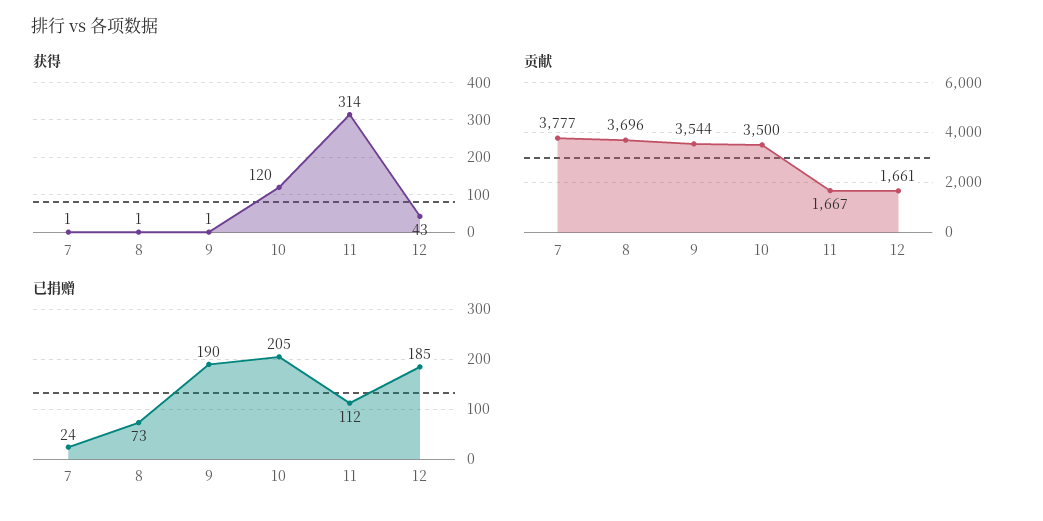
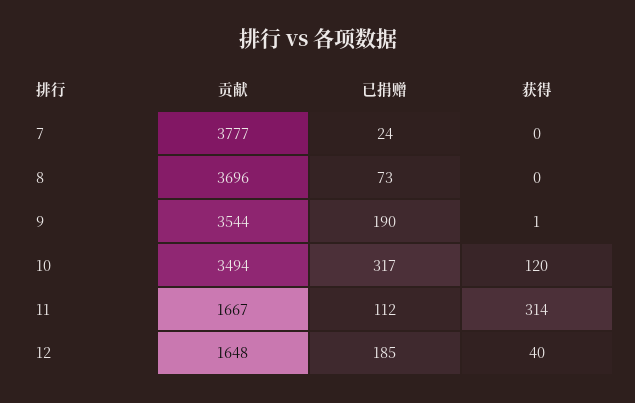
获得, 7: 1 -> 0
获得, 8: 1 -> 0
获得, 12: 43 -> 40
贡献, 10: 3500 -> 3494
贡献, 12: 1661 -> 1648
已捐赠, 10: 205 -> 317

